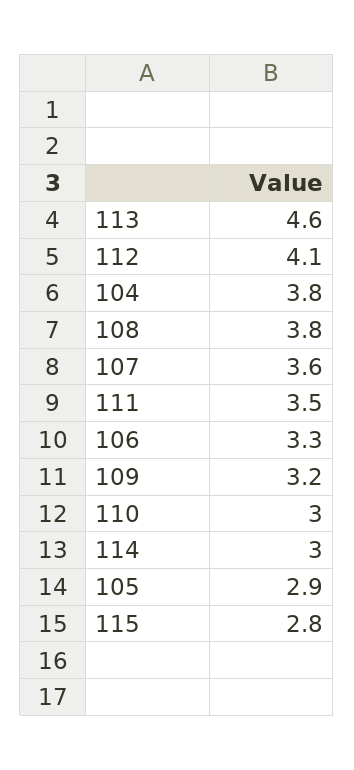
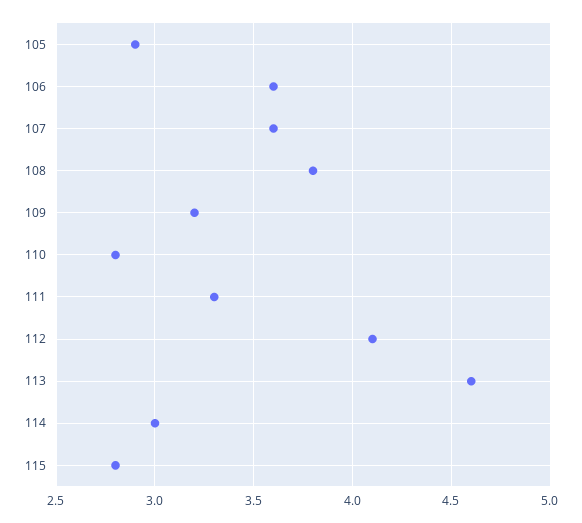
104: 3.8 -> none
111: 3.5 -> 3.3
106: 3.3 -> 3.6
110: 3 -> 2.8

